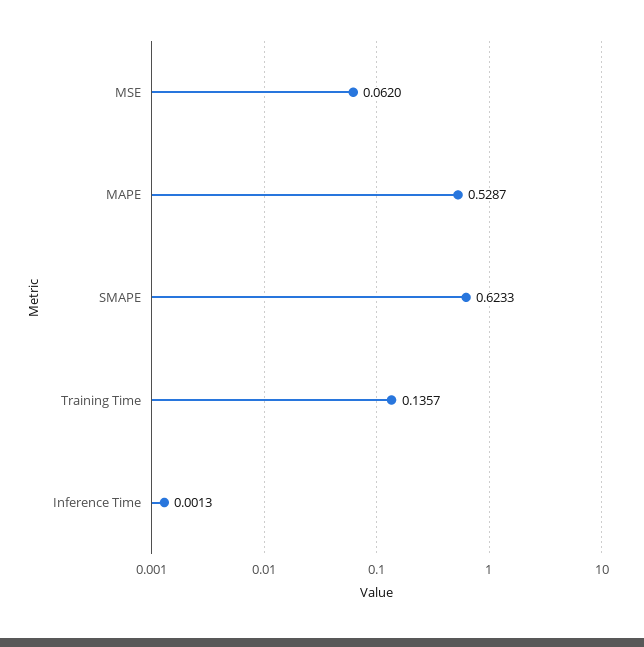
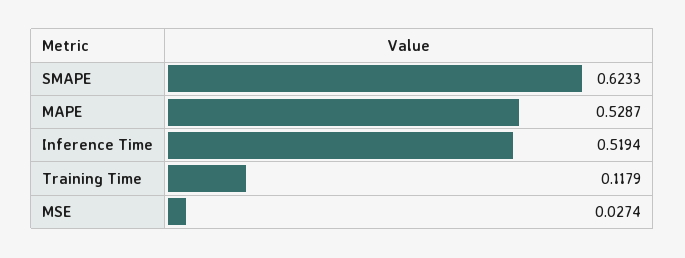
MSE: 0.062 -> 0.0274
Training Time: 0.1357 -> 0.1179
Inference Time: 0.0013 -> 0.5194

